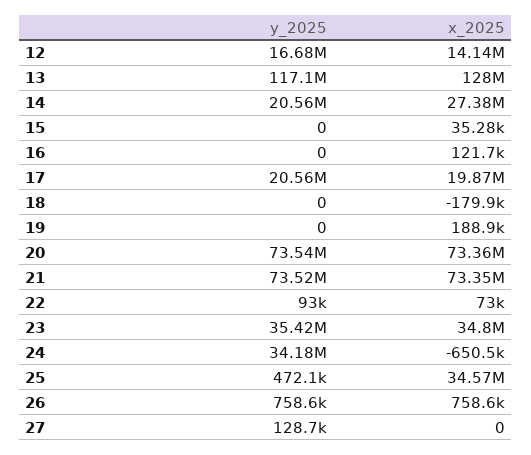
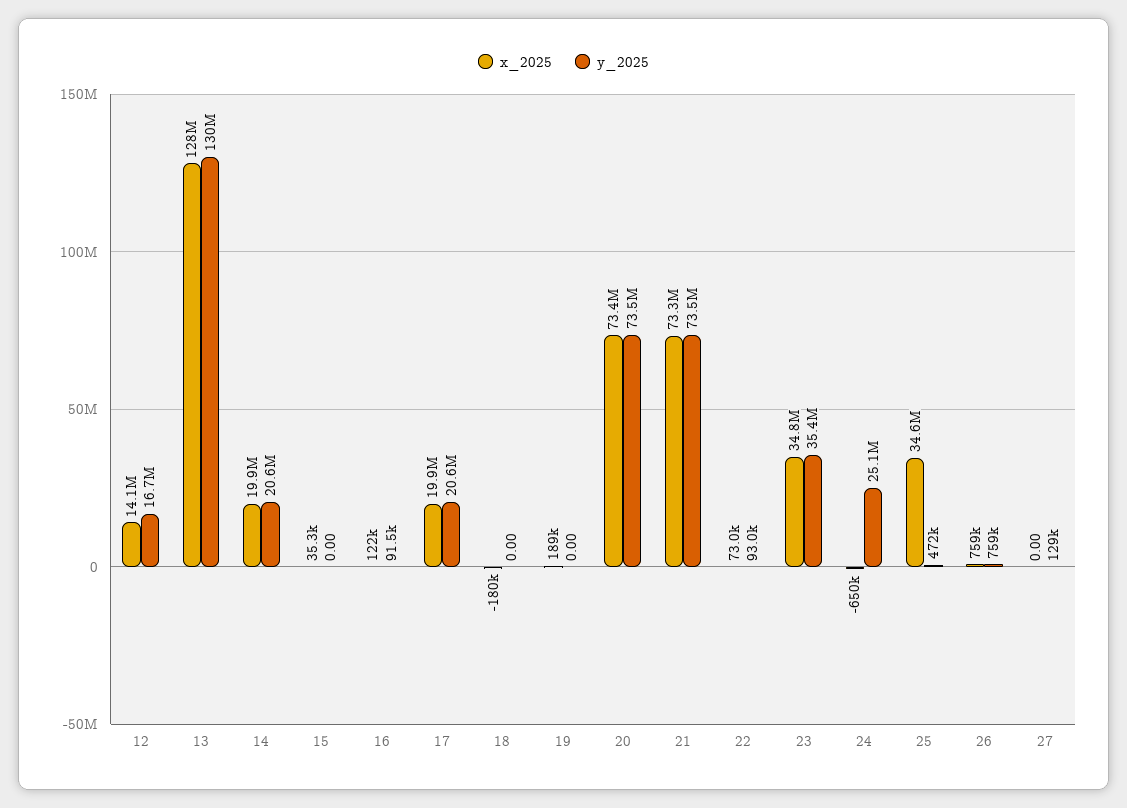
y_2025, 13: 117100000 -> 130000000
x_2025, 14: 27380000 -> 19900000
y_2025, 16: 0 -> 91500
y_2025, 24: 34180000 -> 25100000

